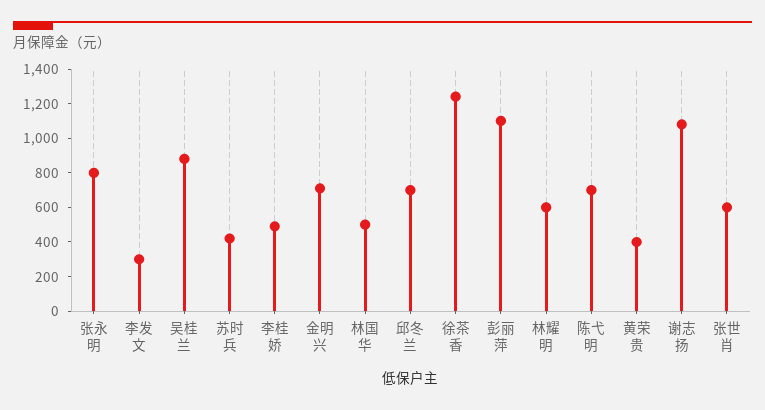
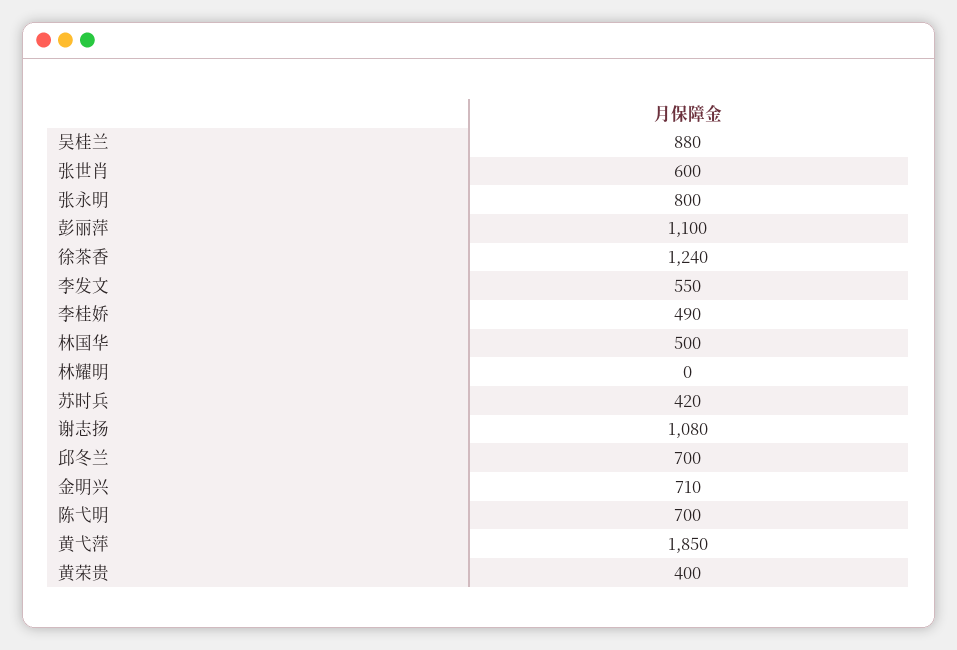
李发文: 300 -> 550
林耀明: 600 -> 0
黄弋萍: none -> 1850

